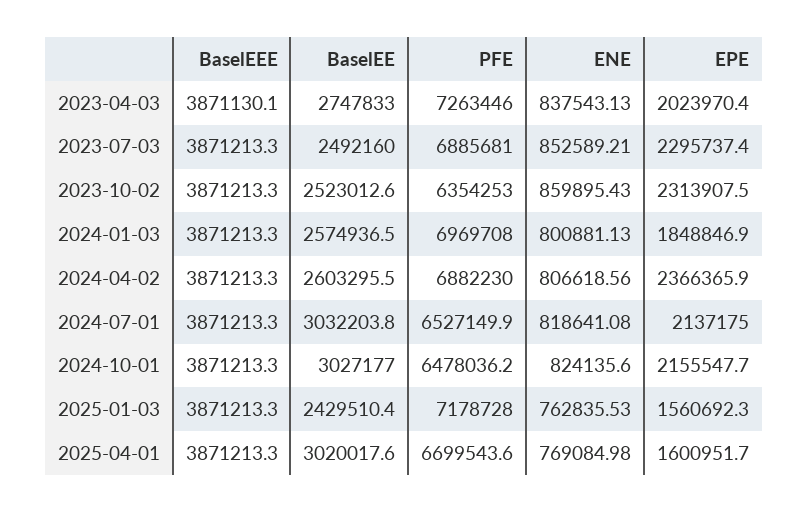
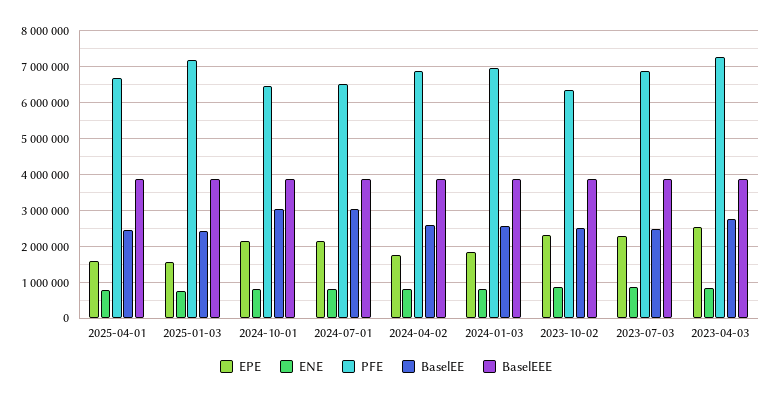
EPE, 2023-04-03: 2023970.4 -> 2600000
EPE, 2024-04-02: 2366365.9 -> 1800000
BaselEE, 2025-04-01: 3020017.6 -> 2400000

